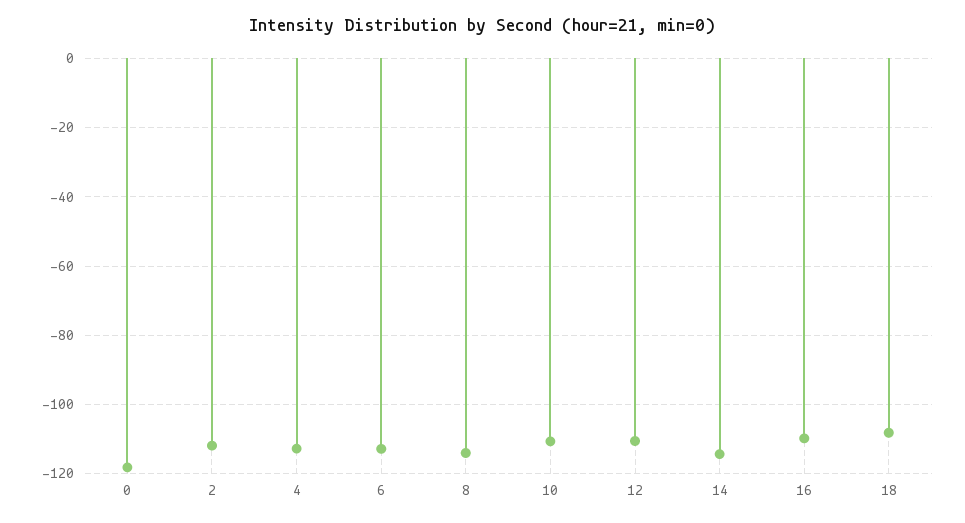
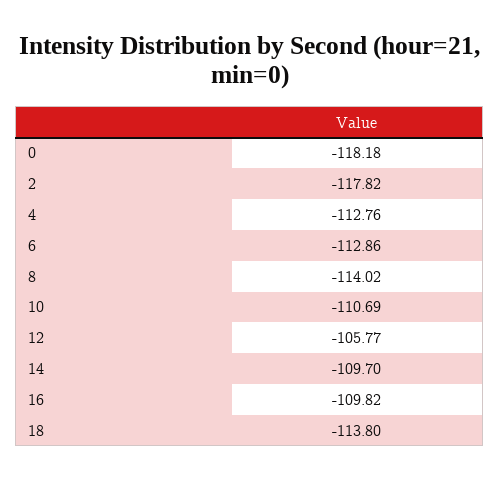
2: -112 -> -117.82
12: -110 -> -105.77
14: -114 -> -109.7
18: -108 -> -113.8

